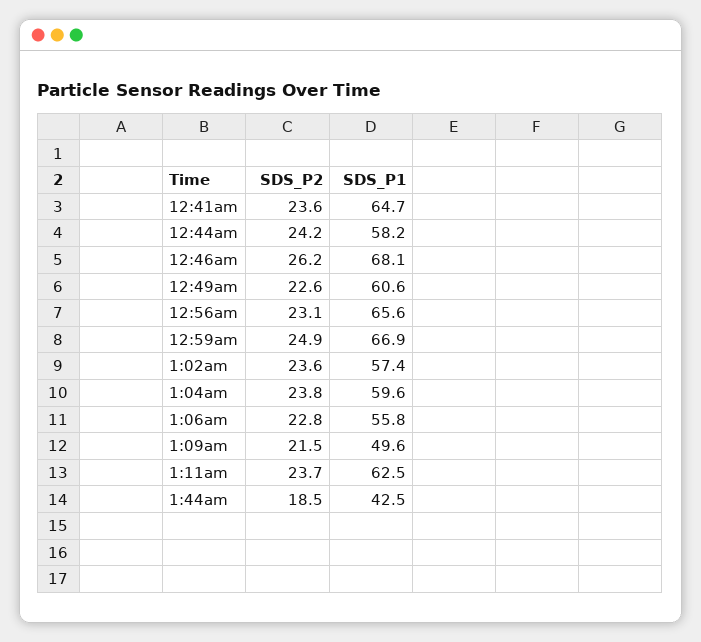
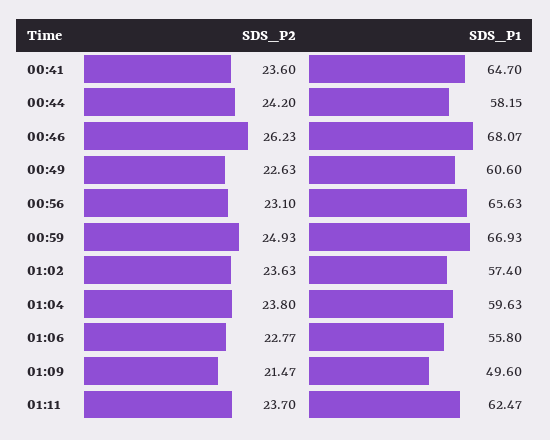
SDS_P2, 1:44am: 18.5 -> none
SDS_P1, 1:44am: 42.5 -> none

